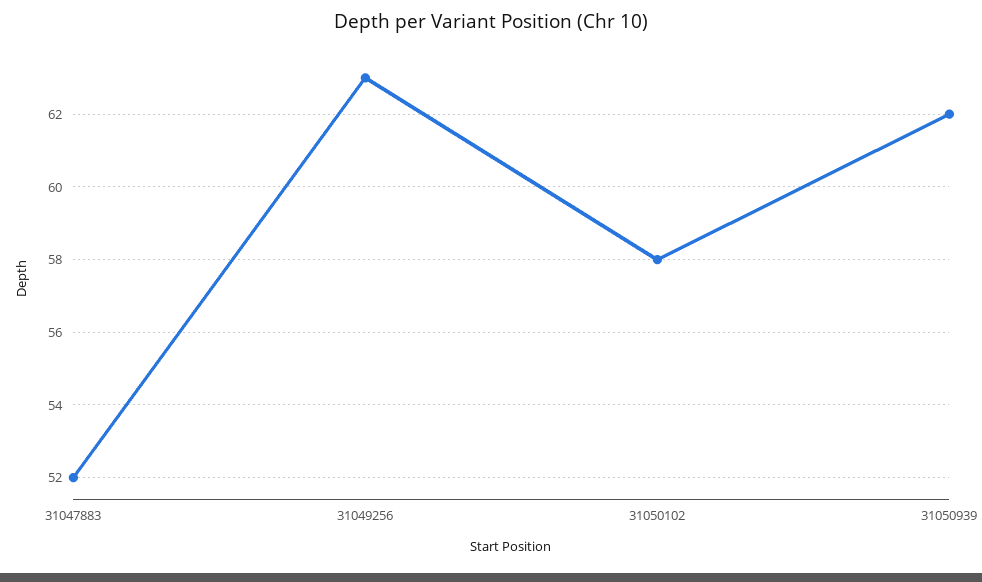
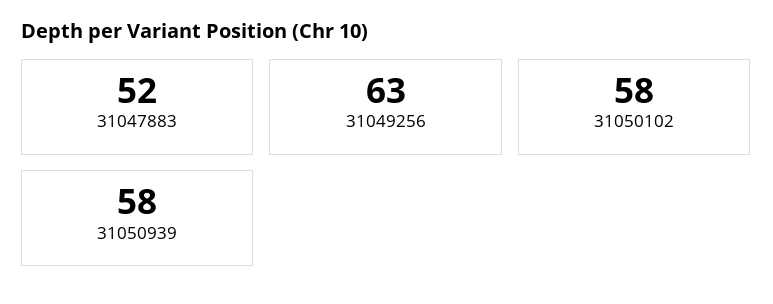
31050939: 62 -> 58

